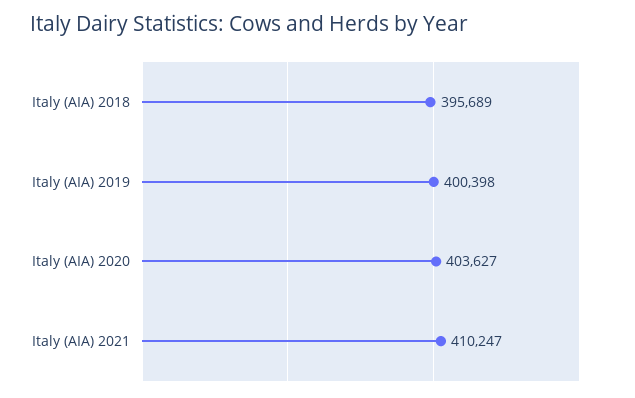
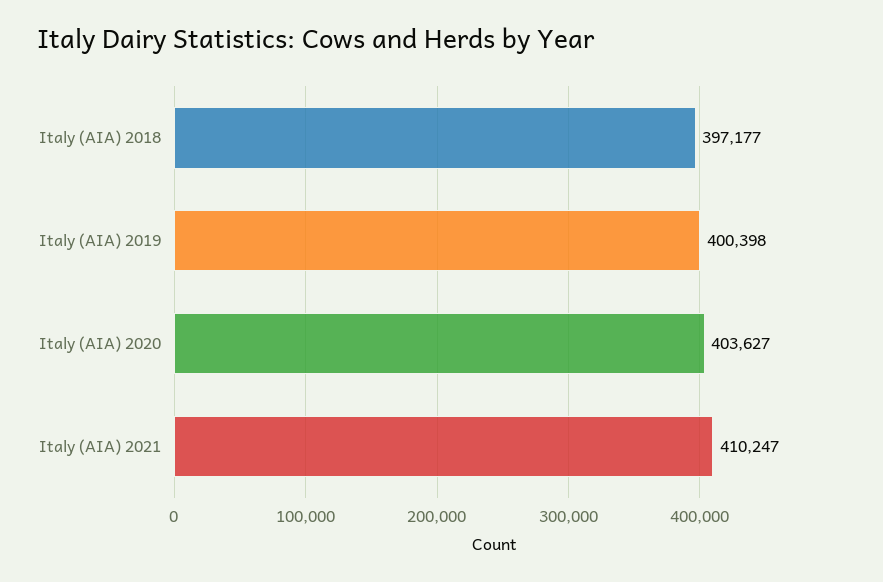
Italy (AIA) 2018: 395689 -> 397177

